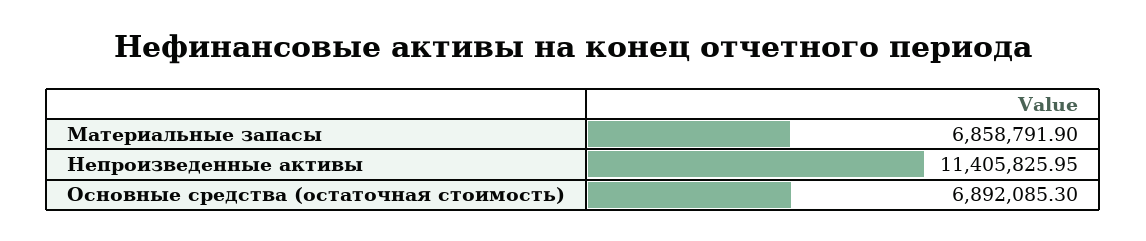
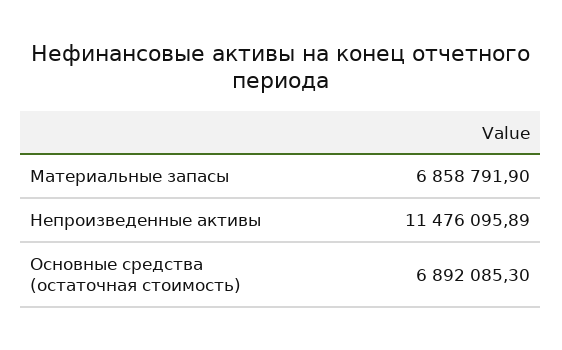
Непроизведенные активы: 11405825.95 -> 11476095.89

